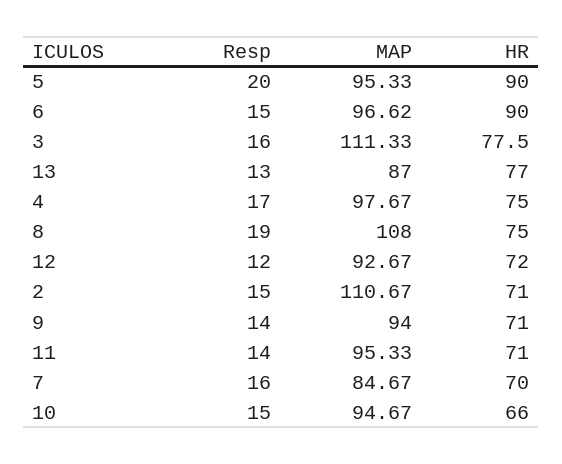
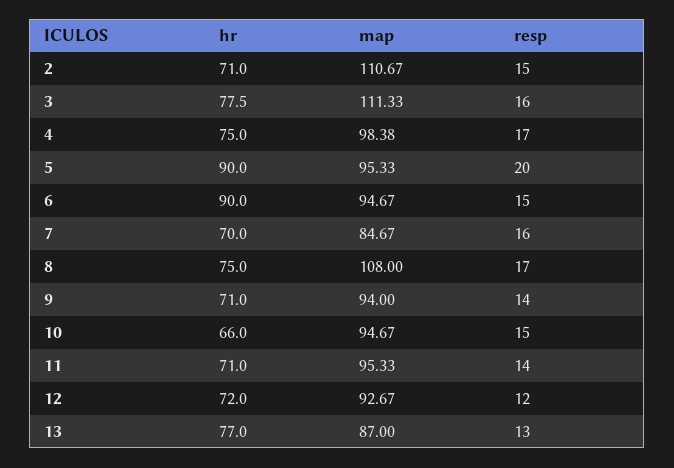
MAP, 6: 96.62 -> 94.67
MAP, 4: 97.67 -> 98.38
Resp, 8: 19 -> 17

